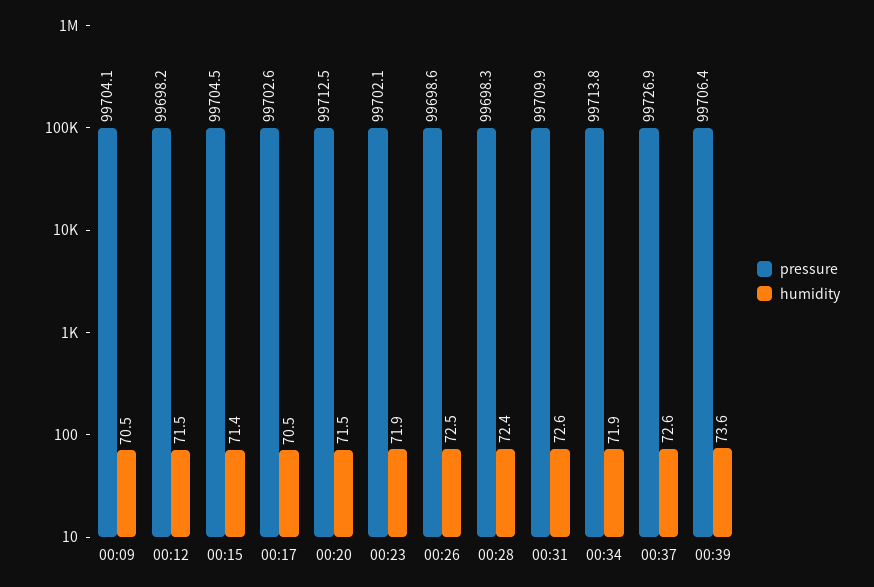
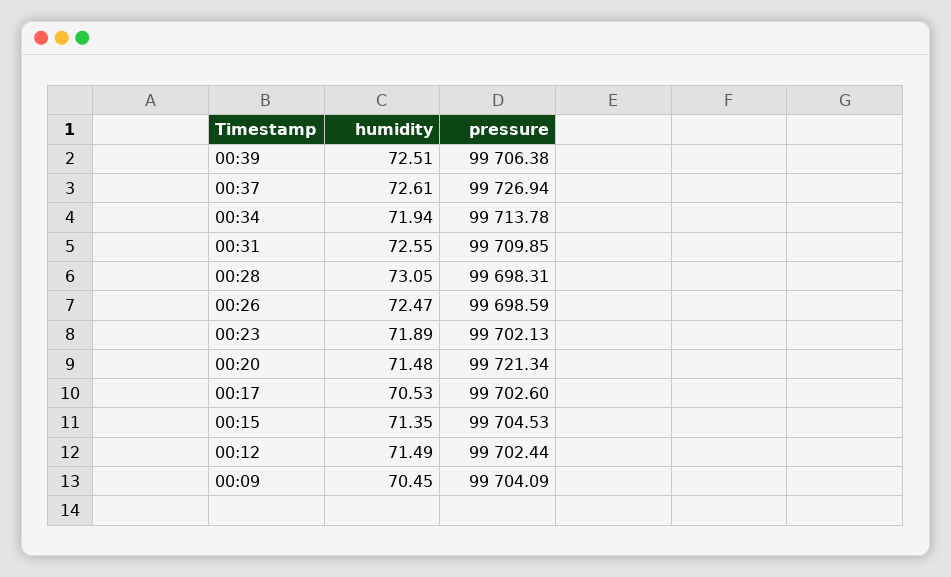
pressure, 00:12: 99698.2 -> 99702.44
pressure, 00:20: 99712.5 -> 99721.34
humidity, 00:28: 72.4 -> 73.05
humidity, 00:39: 73.6 -> 72.51

